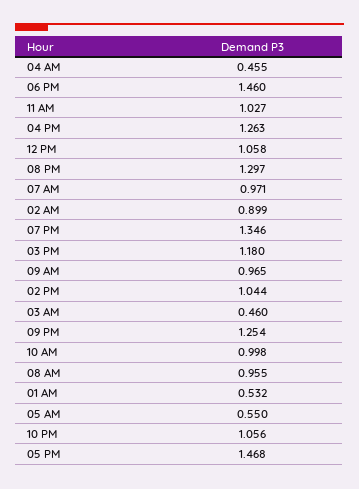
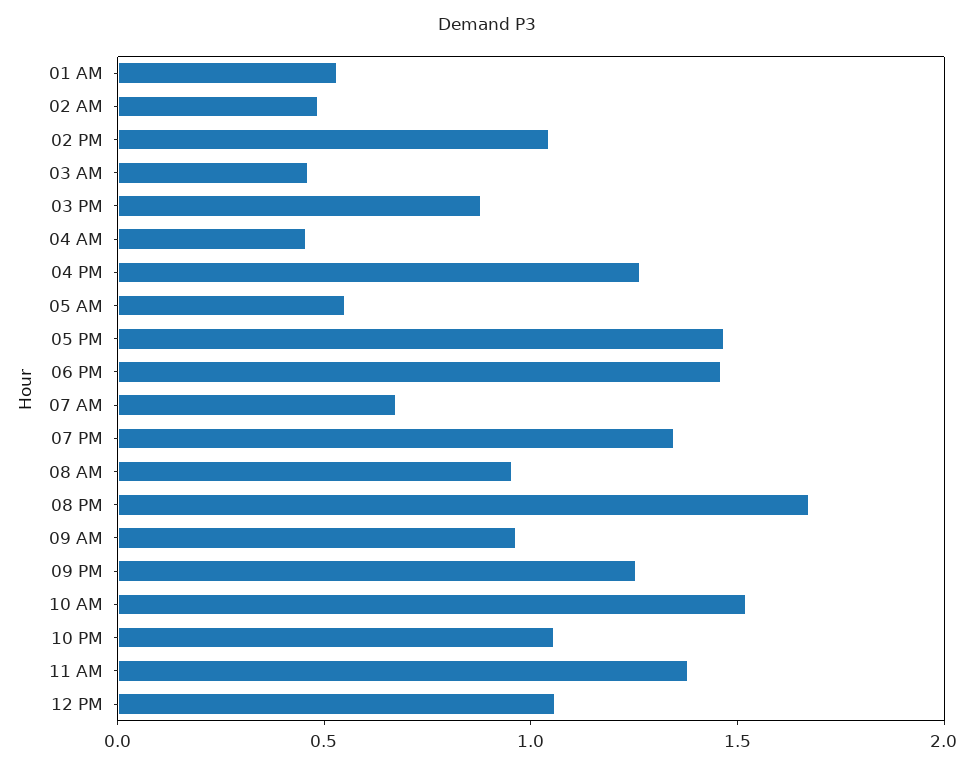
11 AM: 1.027 -> 1.4
08 PM: 1.297 -> 1.7
07 AM: 0.971 -> 0.7
02 AM: 0.899 -> 0.5
03 PM: 1.18 -> 0.9
10 AM: 0.998 -> 1.5

